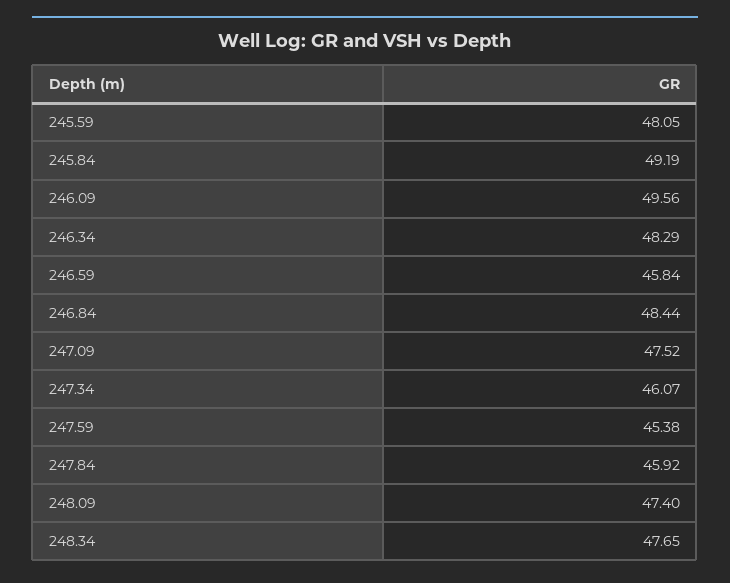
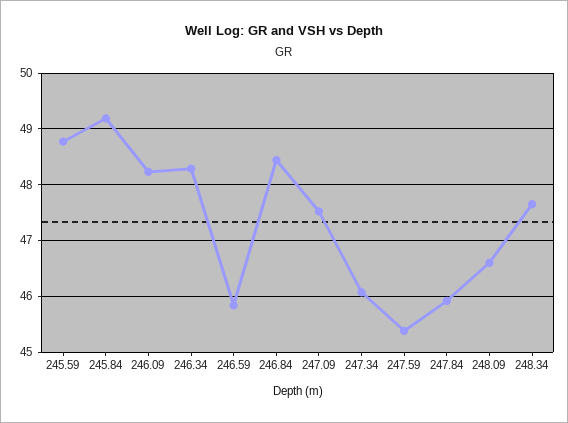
245.59: 48.05 -> 48.8
246.09: 49.56 -> 48.2
248.09: 47.4 -> 46.6

